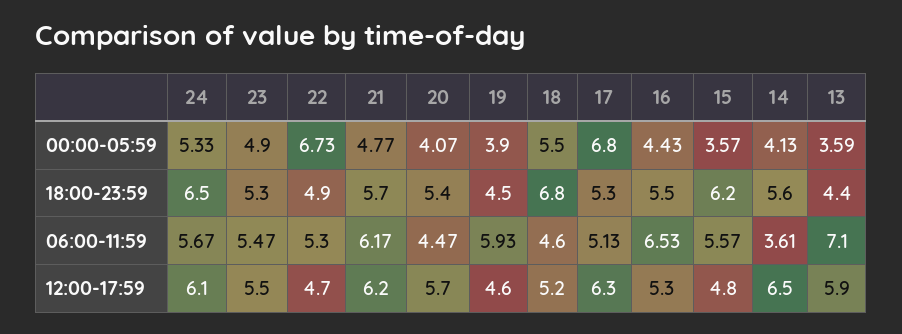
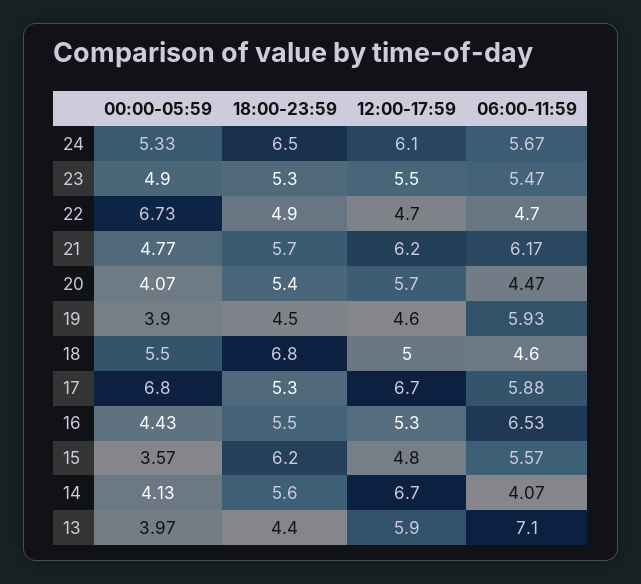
13, 00:00-05:59: 3.59 -> 3.97
22, 06:00-11:59: 5.3 -> 4.7
17, 06:00-11:59: 5.13 -> 5.88
14, 06:00-11:59: 3.61 -> 4.07
18, 12:00-17:59: 5.2 -> 5
17, 12:00-17:59: 6.3 -> 6.7
14, 12:00-17:59: 6.5 -> 6.7

